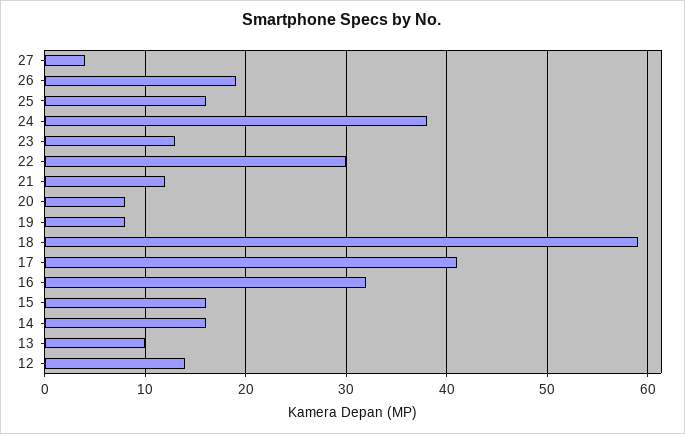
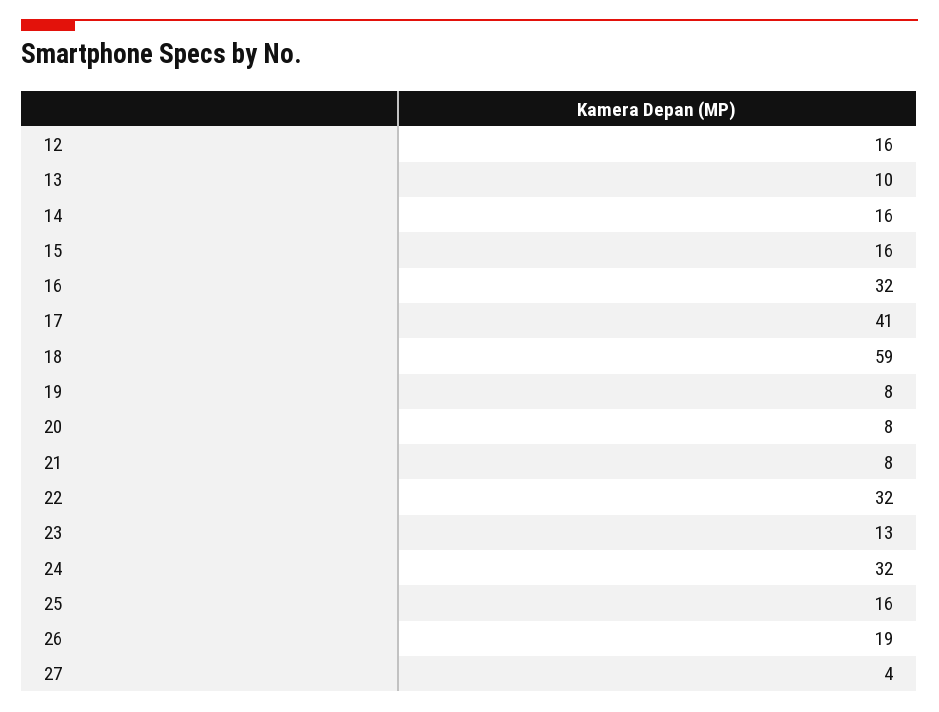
24: 38 -> 32
22: 30 -> 32
21: 12 -> 8
12: 14 -> 16

